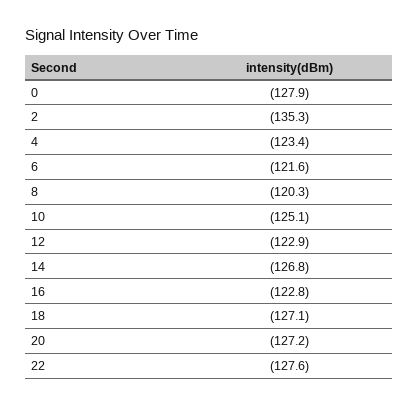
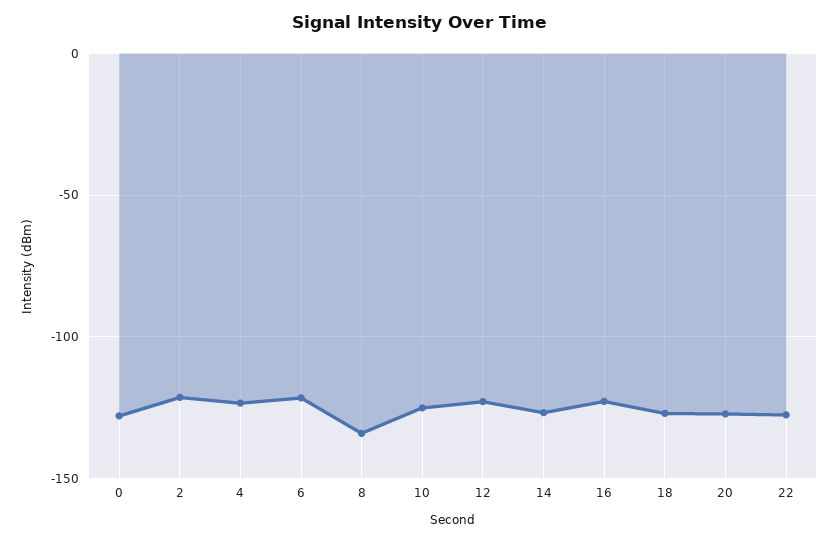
2: -135.3 -> -120
8: -120.3 -> -135

